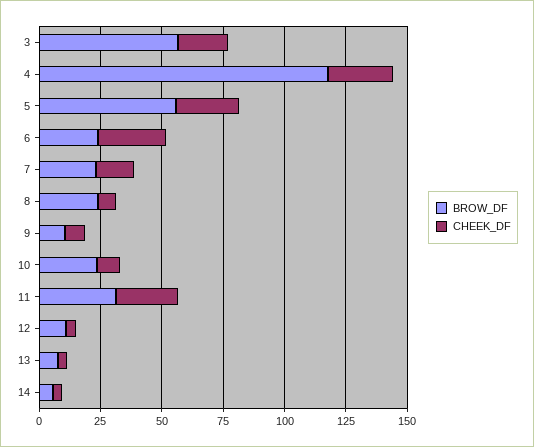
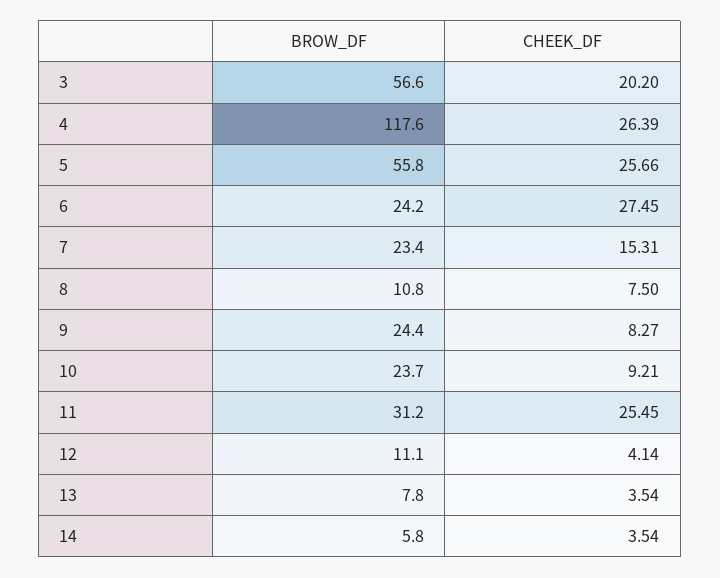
BROW_DF, 8: 25 -> 10.8
BROW_DF, 9: 10 -> 24.4

